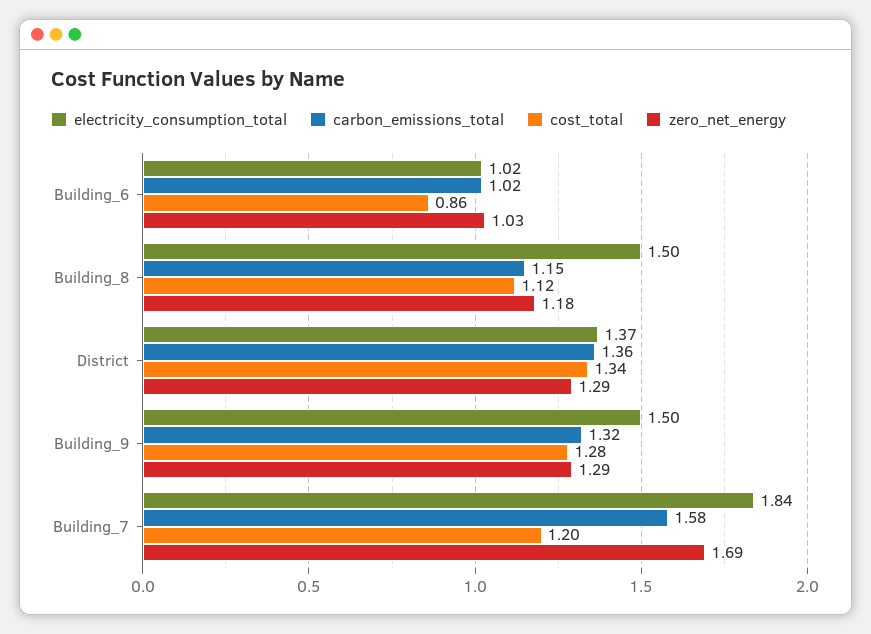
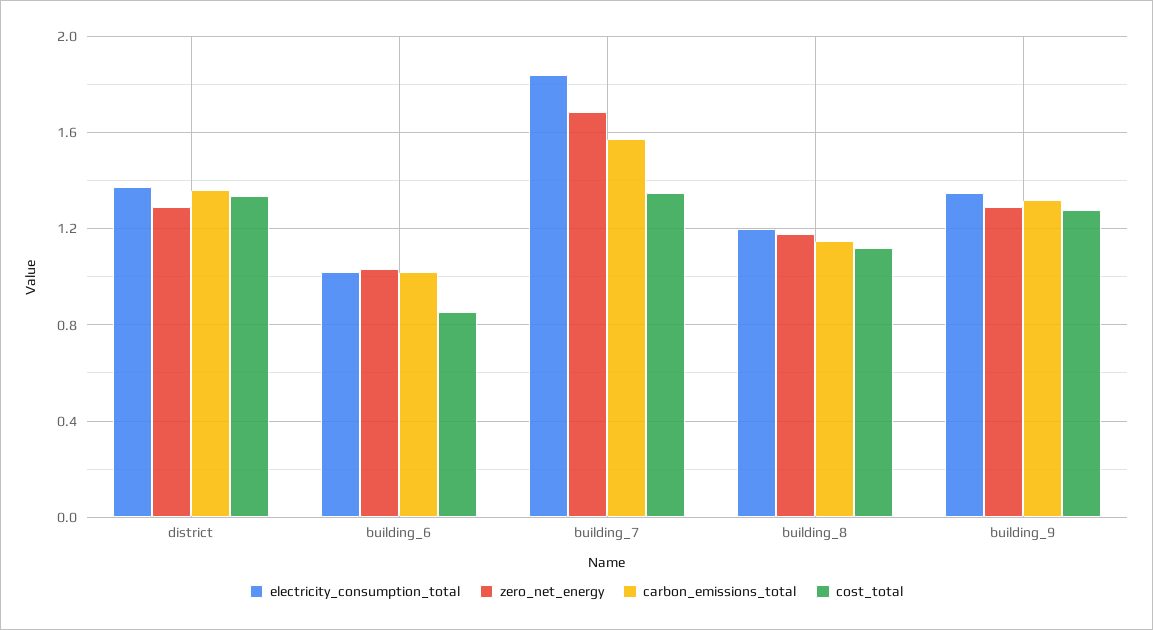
electricity_consumption_total, Building_8: 1.5 -> 1.2
electricity_consumption_total, Building_9: 1.5 -> 1.35
cost_total, Building_7: 1.2 -> 1.35

